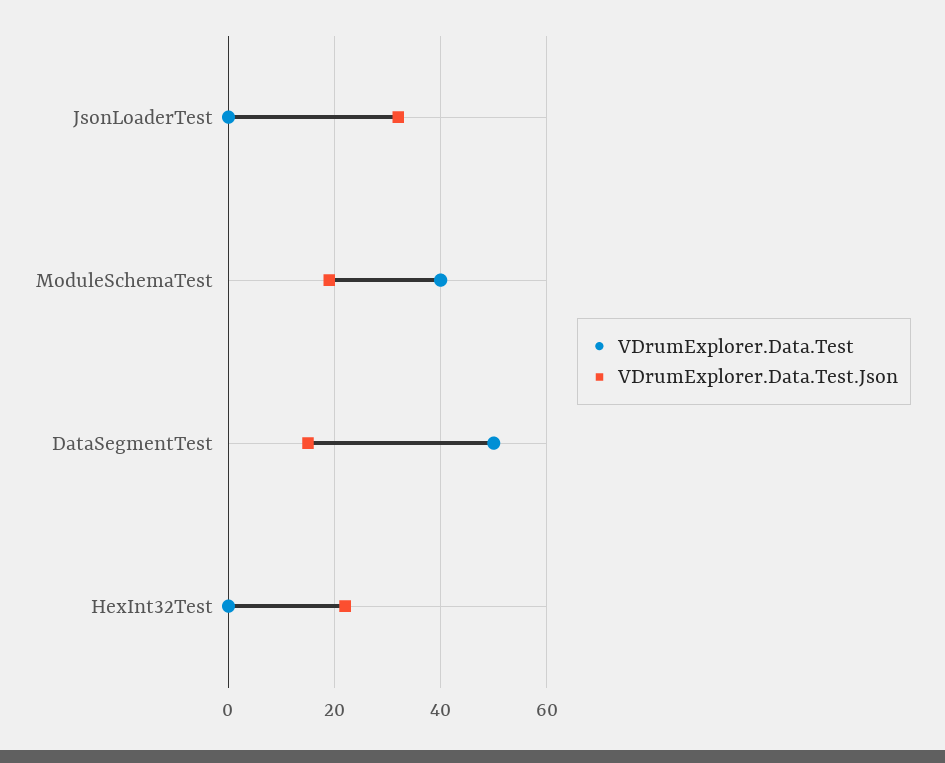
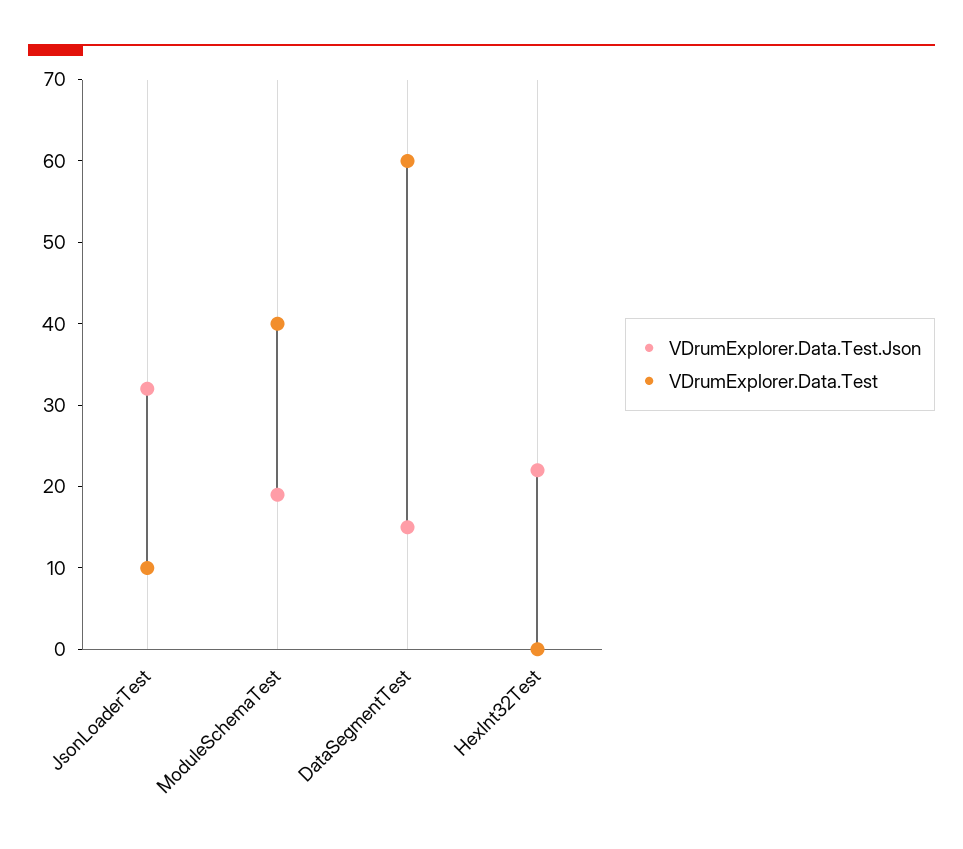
VDrumExplorer.Data.Test, JsonLoaderTest: 0 -> 10
VDrumExplorer.Data.Test, DataSegmentTest: 50 -> 60

